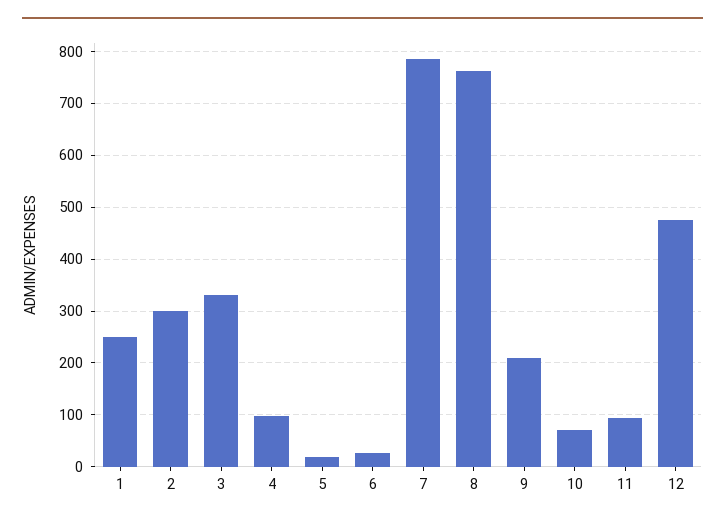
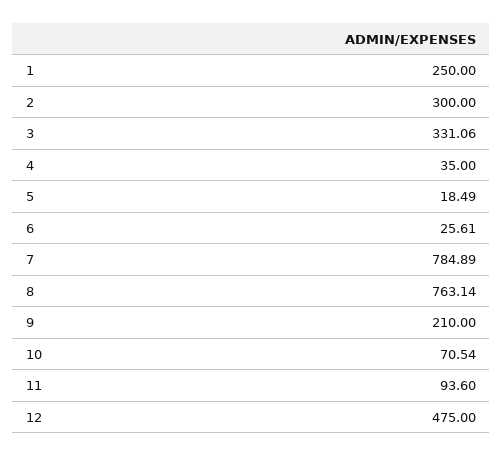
4: 100 -> 35

